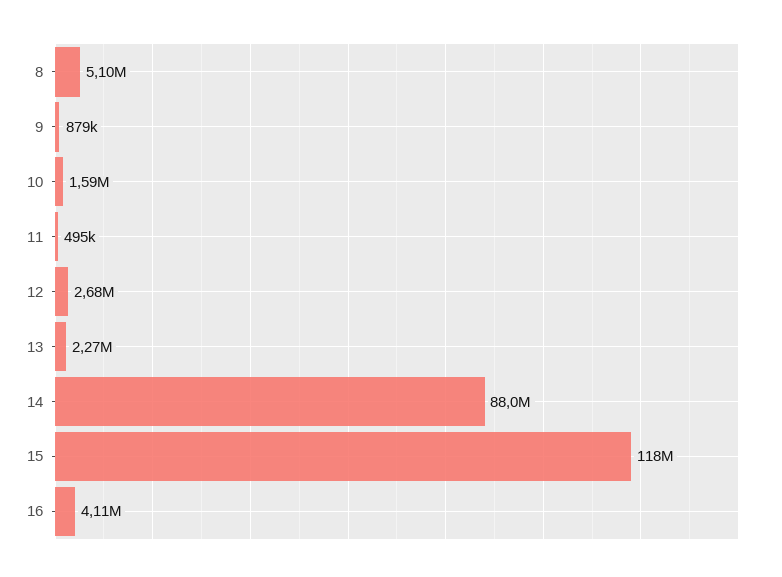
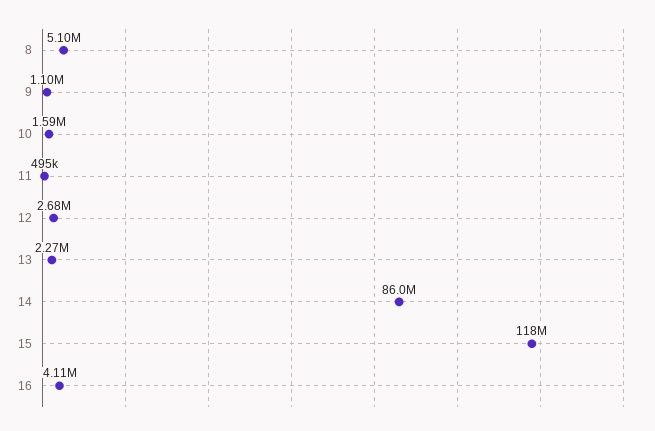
9: 879000 -> 1100000
14: 88000000 -> 86000000

